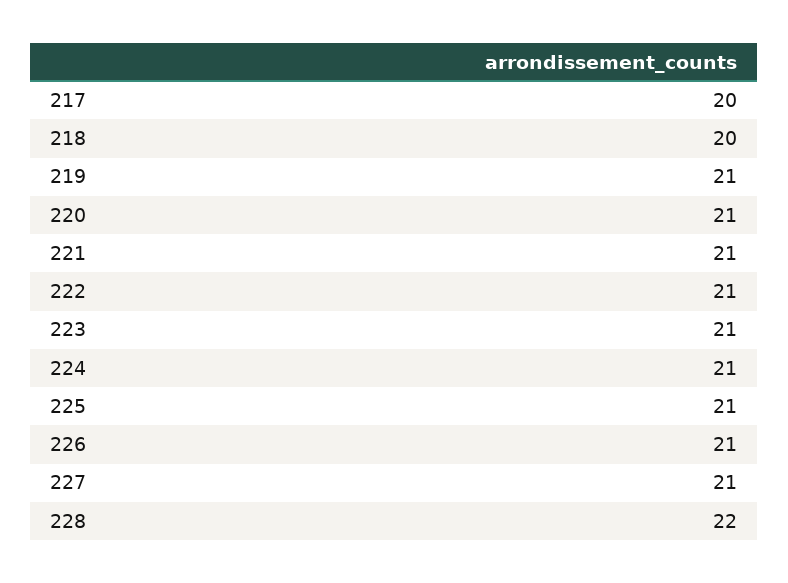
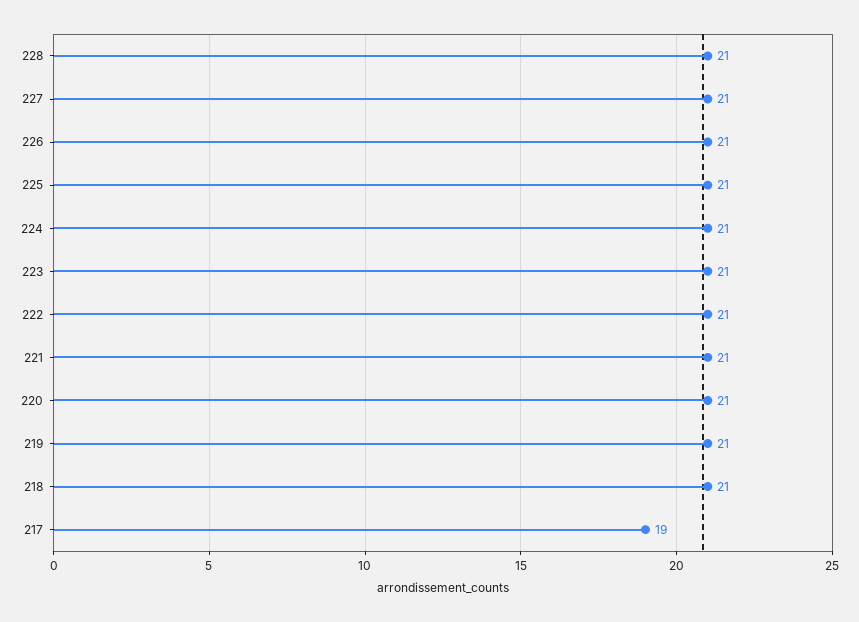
217: 20 -> 19
218: 20 -> 21
228: 22 -> 21

